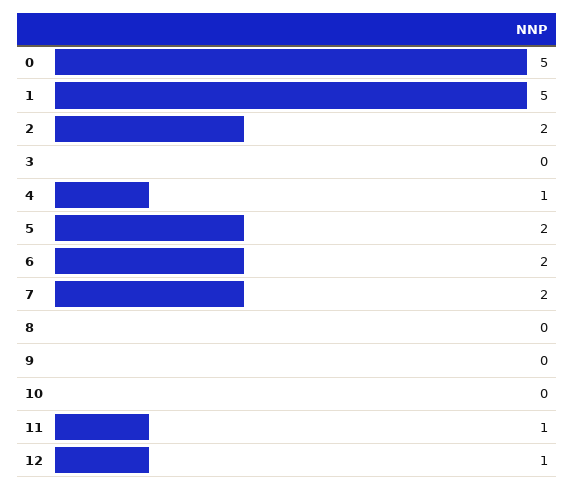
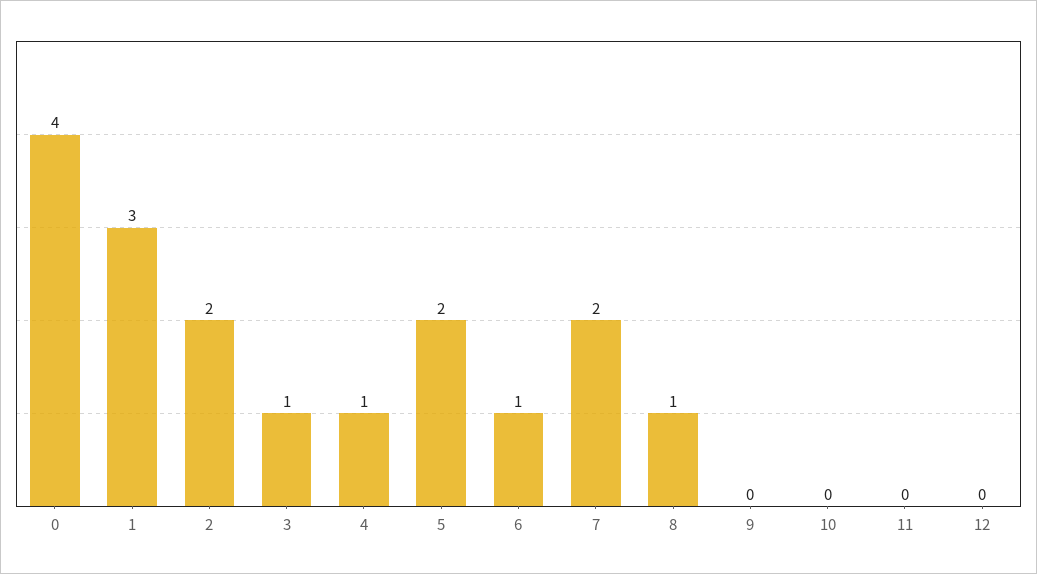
0: 5 -> 4
1: 5 -> 3
3: 0 -> 1
6: 2 -> 1
8: 0 -> 1
11: 1 -> 0
12: 1 -> 0

